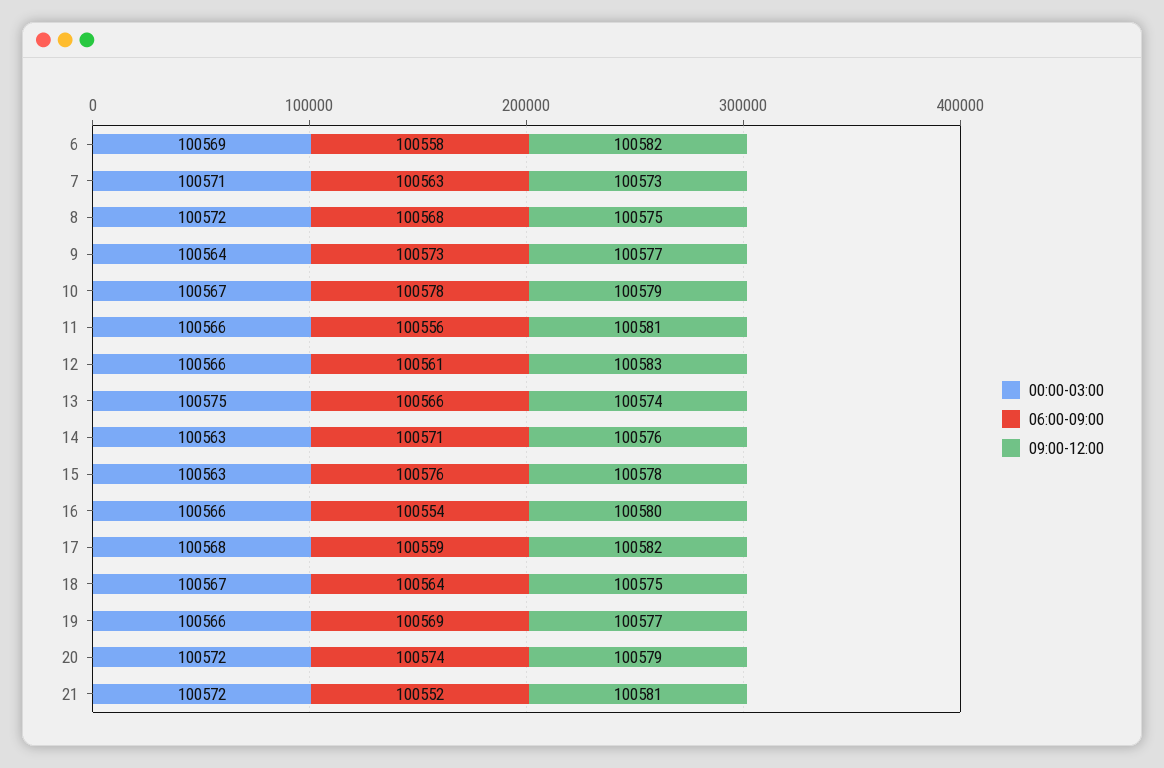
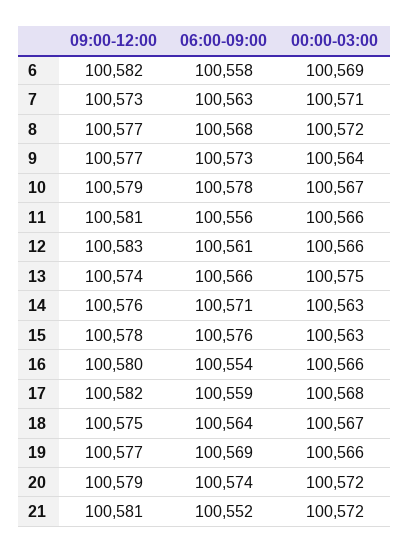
09:00-12:00, 8: 100575 -> 100577

